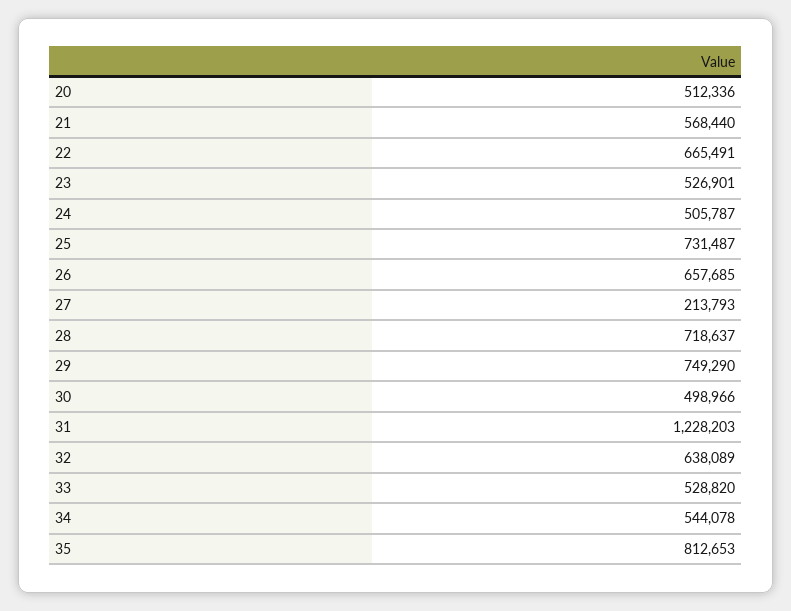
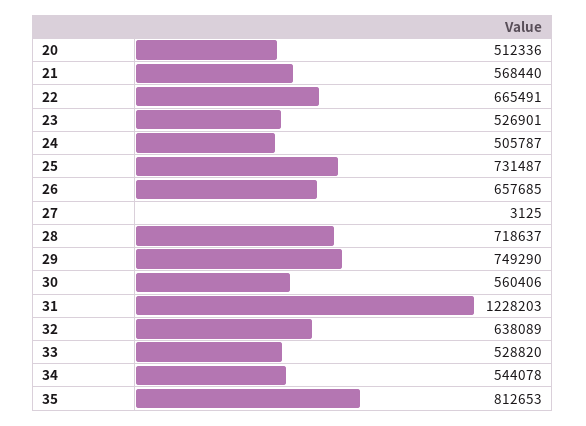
27: 213793 -> 3125
30: 498966 -> 560406

